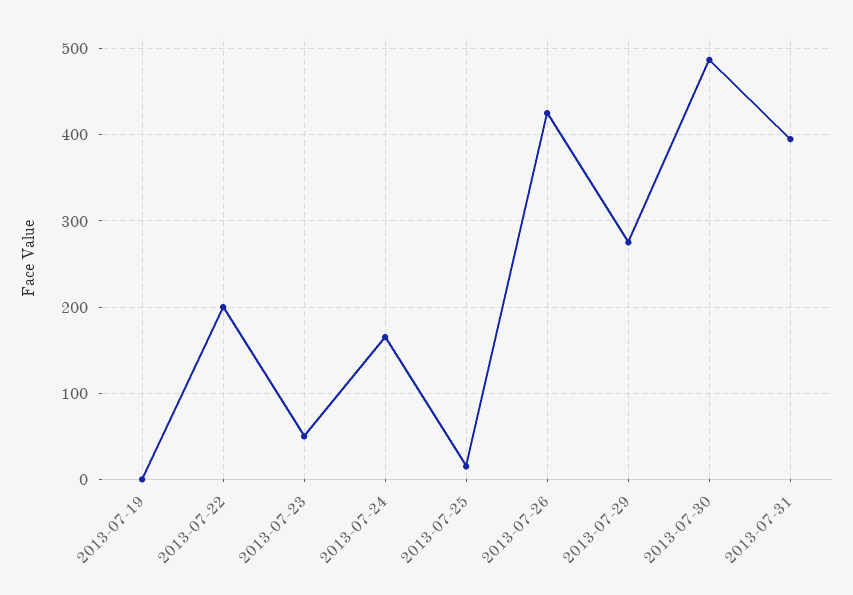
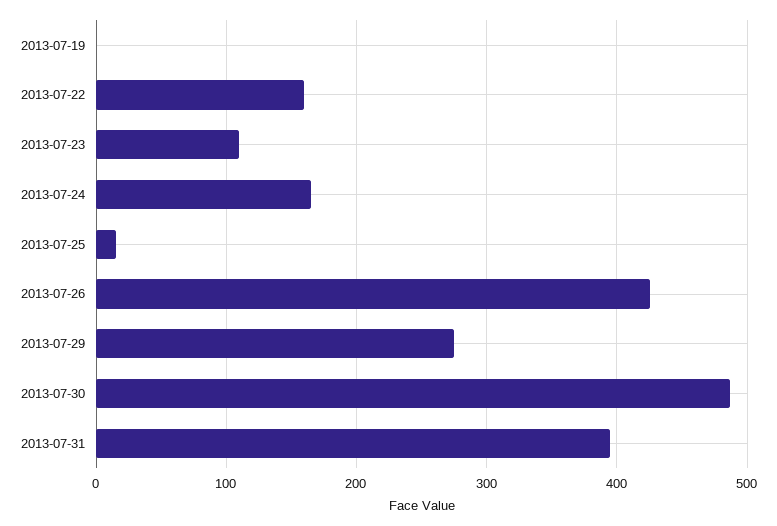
2013-07-22: 200 -> 160
2013-07-23: 50 -> 110

